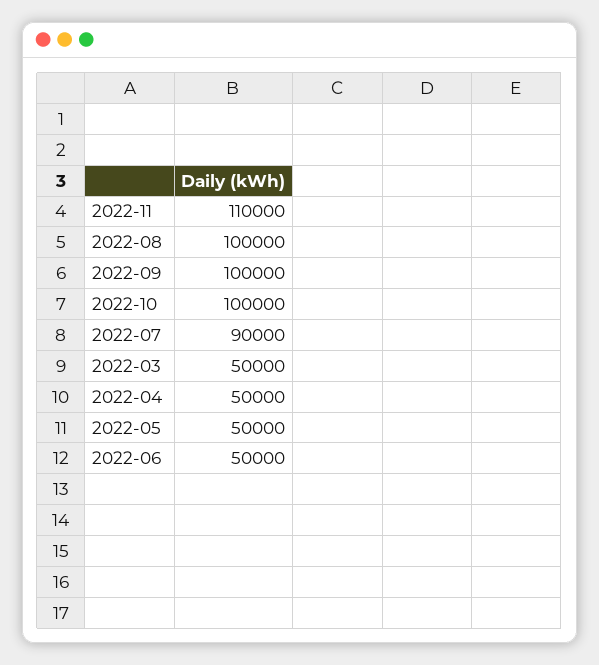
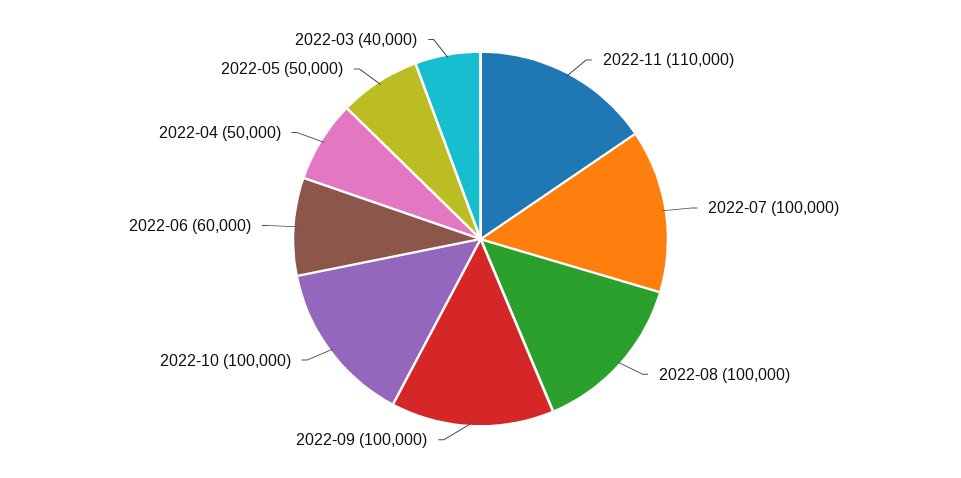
2022-07: 90000 -> 100000
2022-03: 50000 -> 40000
2022-06: 50000 -> 60000

